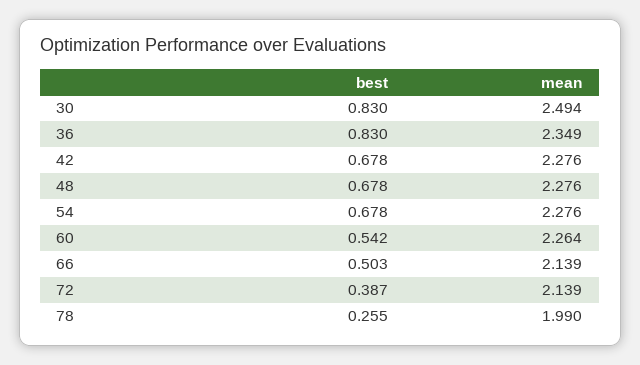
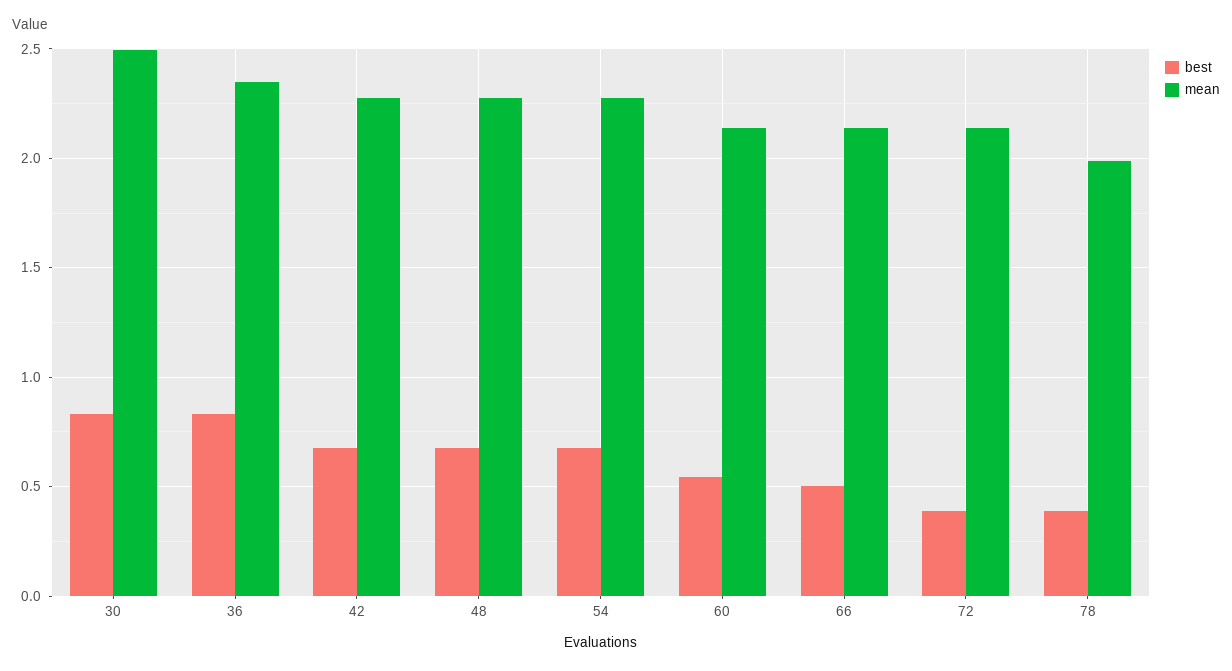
mean, 60: 2.264 -> 2.15
best, 78: 0.255 -> 0.4

